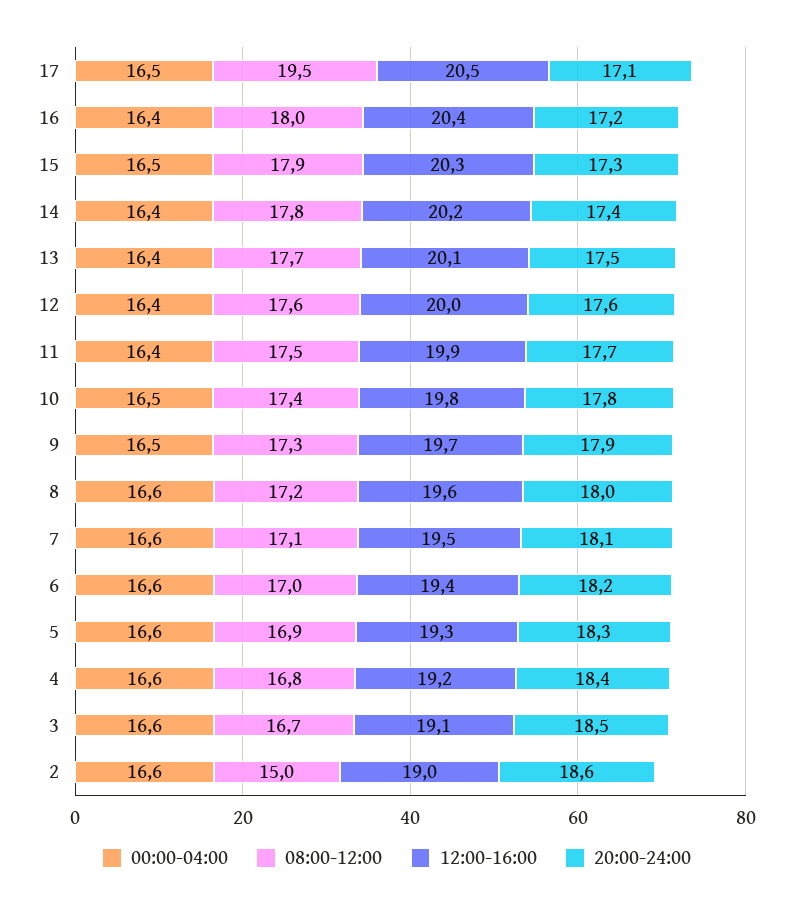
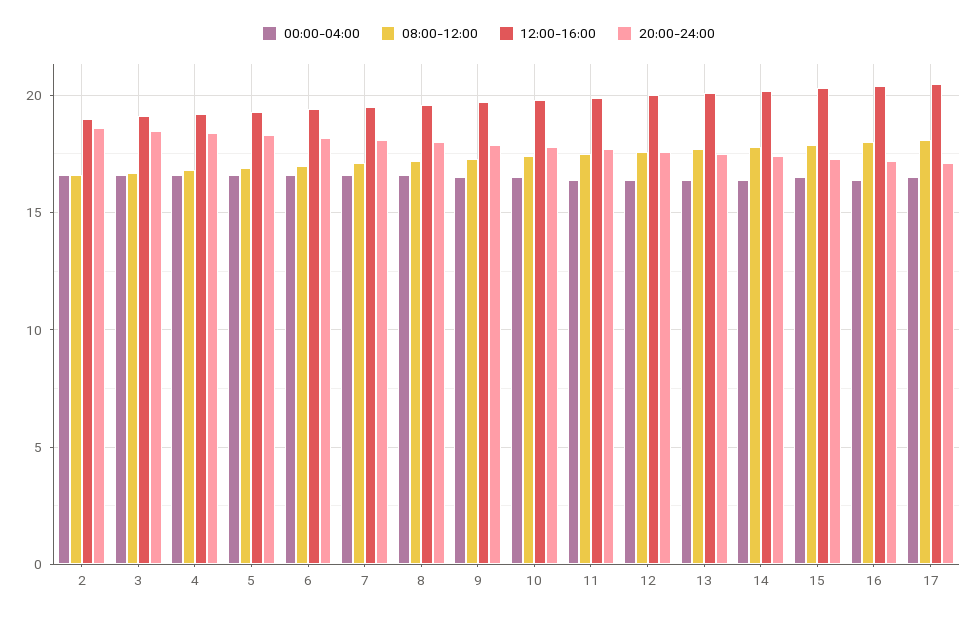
08:00-12:00, 17: 19.5 -> 18
08:00-12:00, 2: 15 -> 16.5

